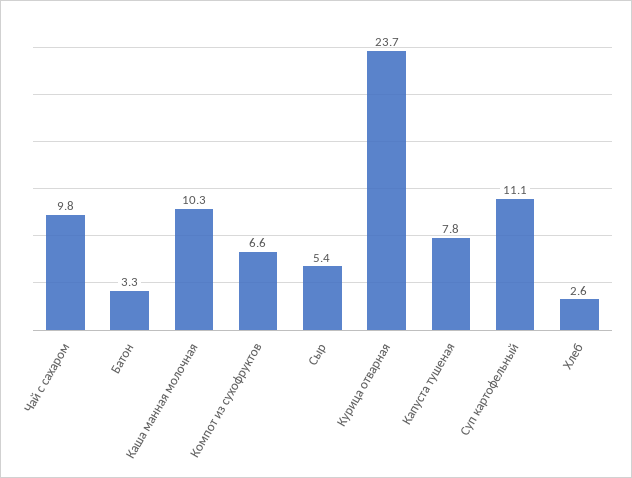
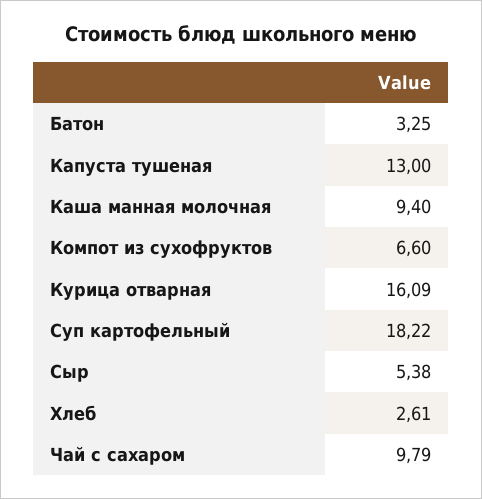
Каша манная молочная: 10.3 -> 9.4
Курица отварная: 23.7 -> 16.09
Капуста тушеная: 7.8 -> 13
Суп картофельный: 11.1 -> 18.22

